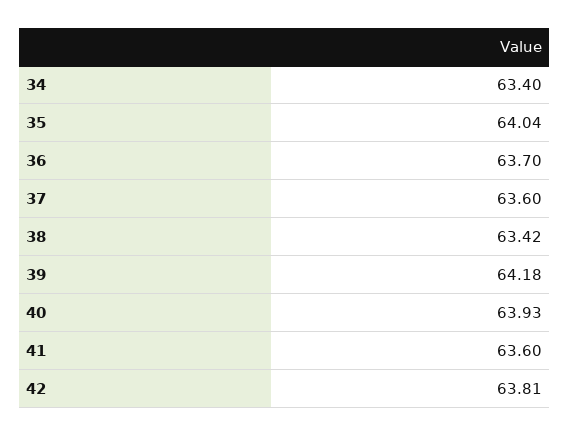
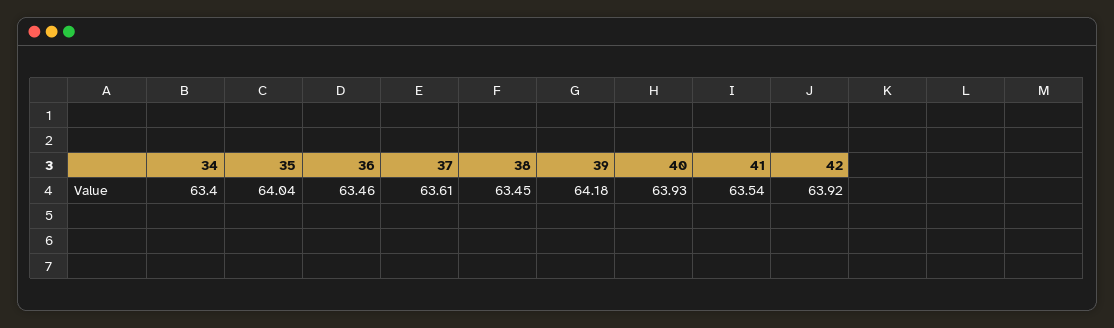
36: 63.7 -> 63.46
37: 63.6 -> 63.61
38: 63.42 -> 63.45
41: 63.6 -> 63.54
42: 63.81 -> 63.92

